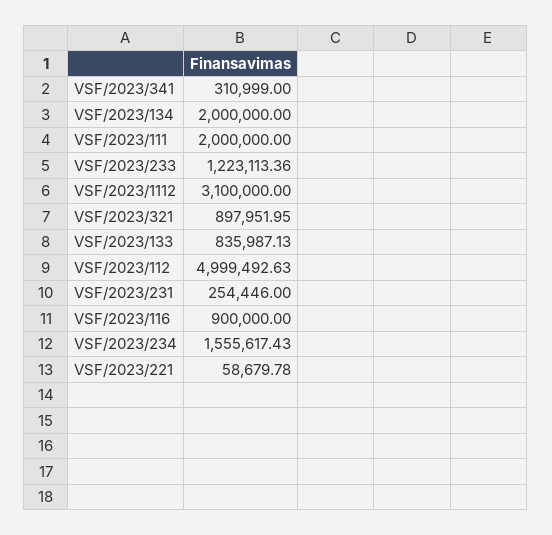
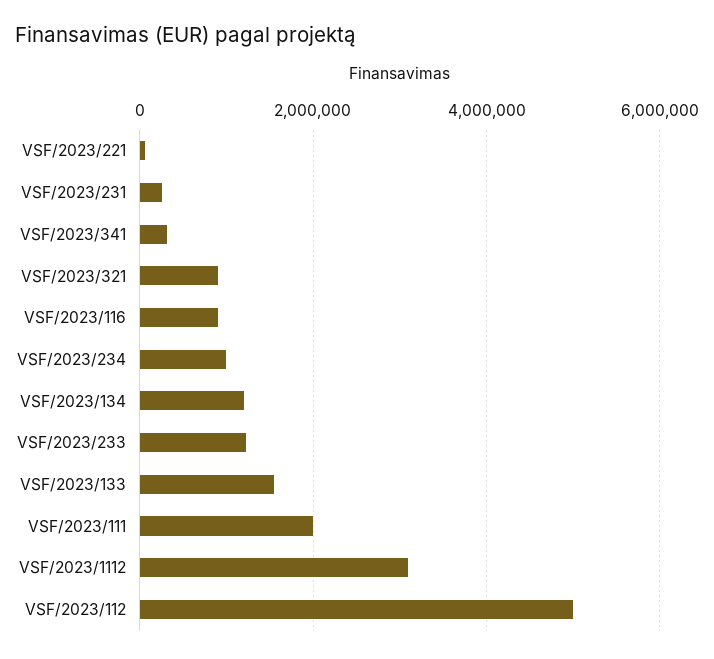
VSF/2023/134: 2000000 -> 1200000
VSF/2023/133: 835987.13 -> 1600000
VSF/2023/234: 1555617.43 -> 1000000

